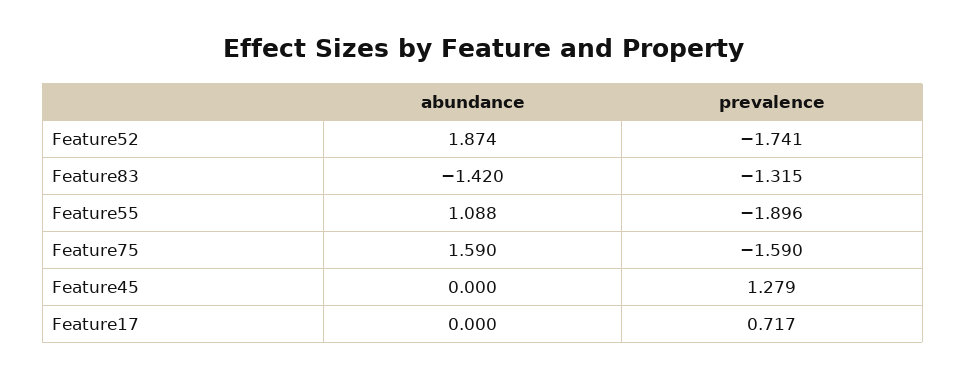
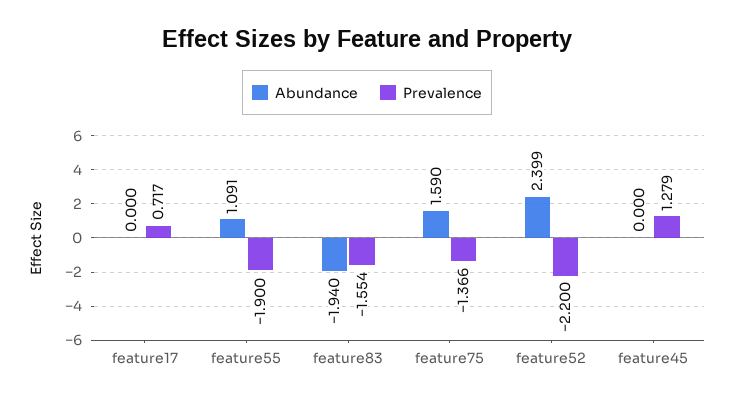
abundance, Feature52: 1.874 -> 2.399
prevalence, Feature52: -1.741 -> -2.2
abundance, Feature83: -1.42 -> -1.94
prevalence, Feature83: -1.315 -> -1.554
abundance, Feature55: 1.088 -> 1.091
prevalence, Feature55: -1.896 -> -1.9
prevalence, Feature75: -1.59 -> -1.366

